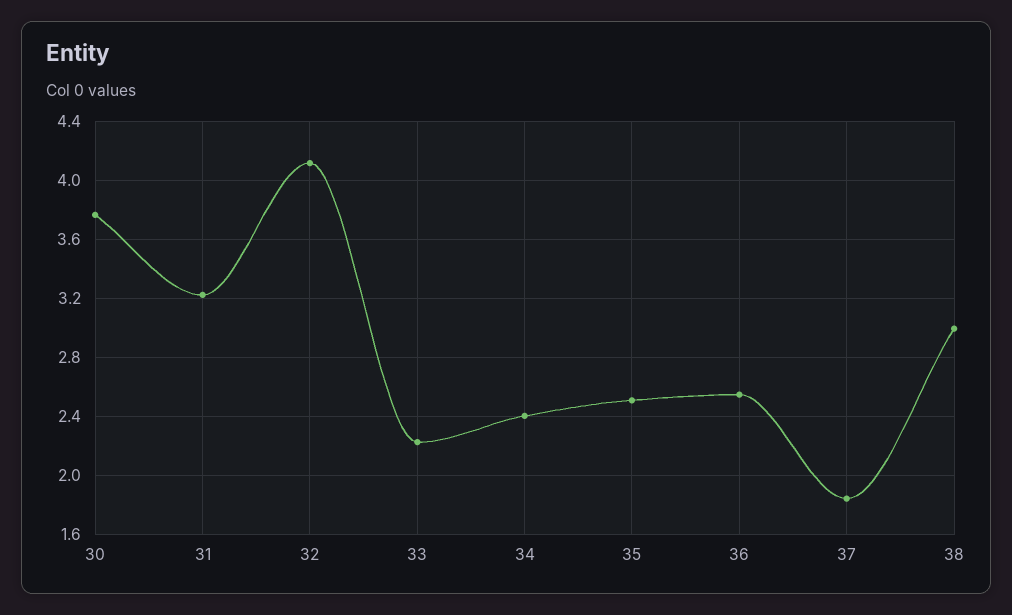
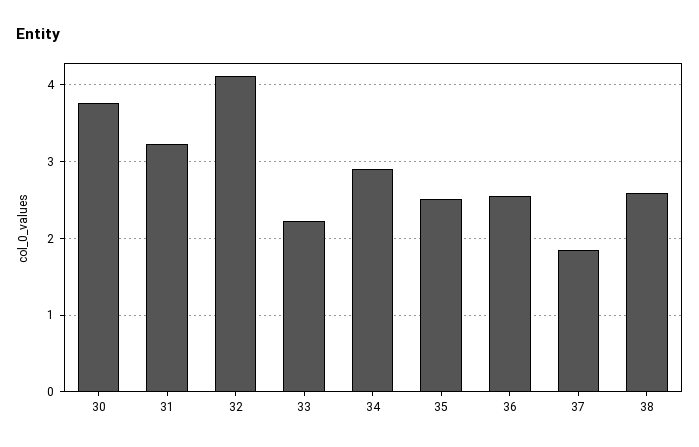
34: 2.4 -> 2.9
38: 3 -> 2.6

